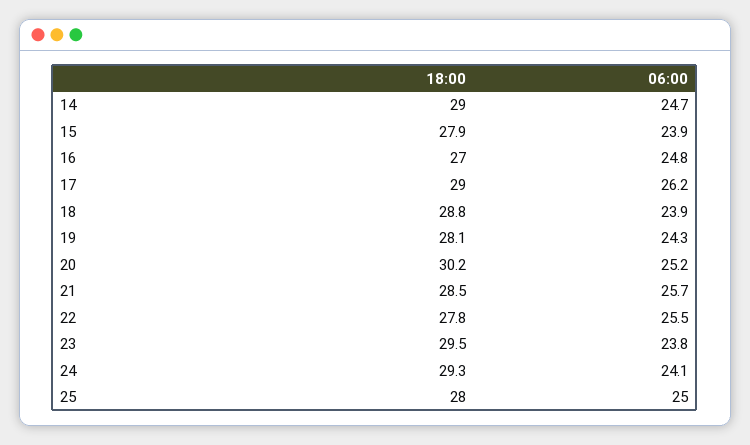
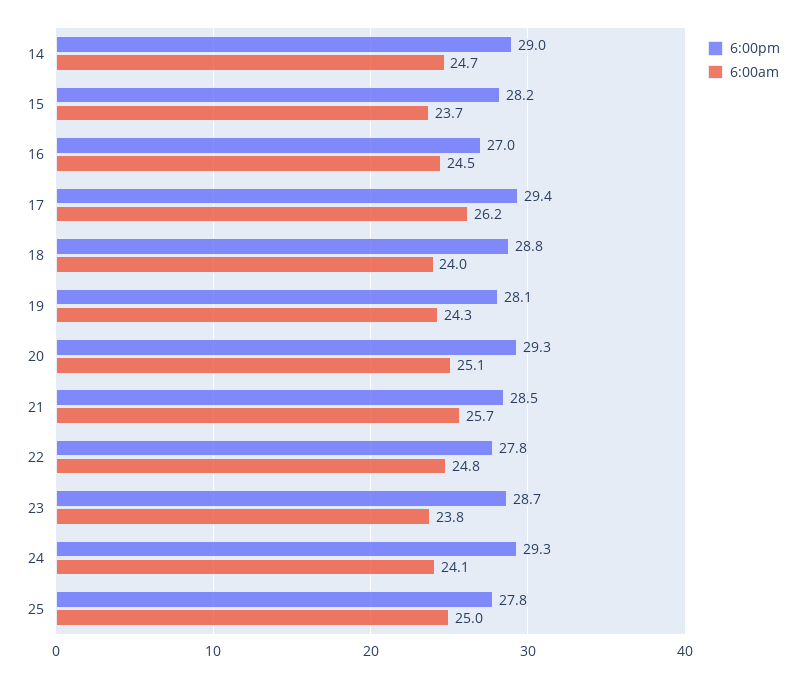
18:00, 15: 27.9 -> 28.2
06:00, 15: 23.9 -> 23.7
06:00, 16: 24.8 -> 24.5
18:00, 17: 29 -> 29.4
06:00, 18: 23.9 -> 24
18:00, 20: 30.2 -> 29.3
06:00, 20: 25.2 -> 25.1
06:00, 22: 25.5 -> 24.8
18:00, 23: 29.5 -> 28.7
18:00, 25: 28 -> 27.8

